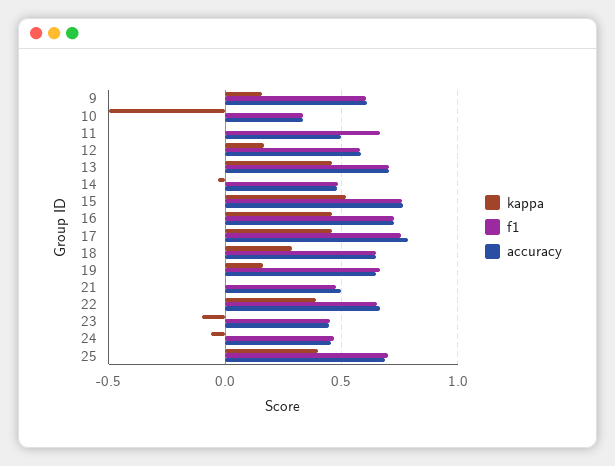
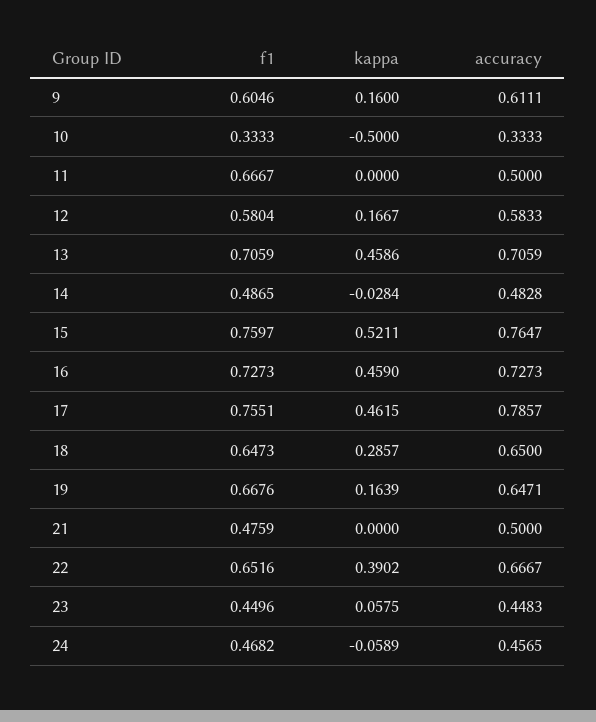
kappa, 23: -0.1 -> 0.0575
kappa, 25: 0.4 -> none
f1, 25: 0.7 -> none
accuracy, 25: 0.7 -> none

